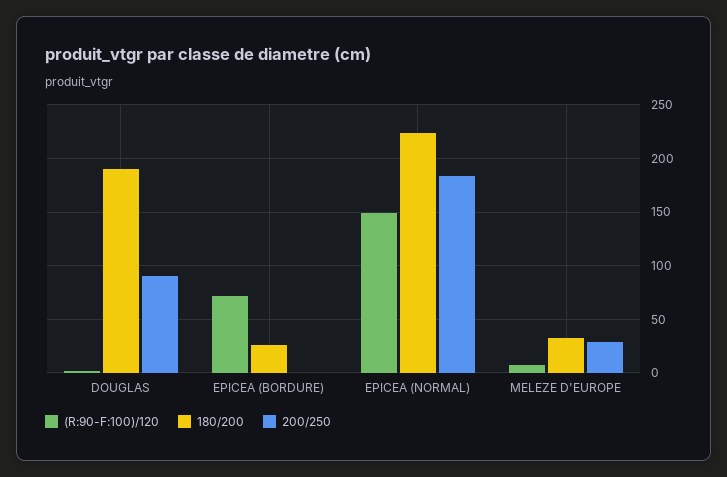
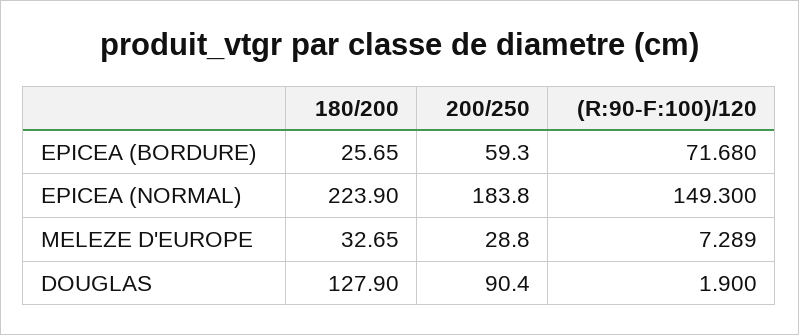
180/200, DOUGLAS: 190 -> 127.9
200/250, EPICEA (BORDURE): 0 -> 59.3

